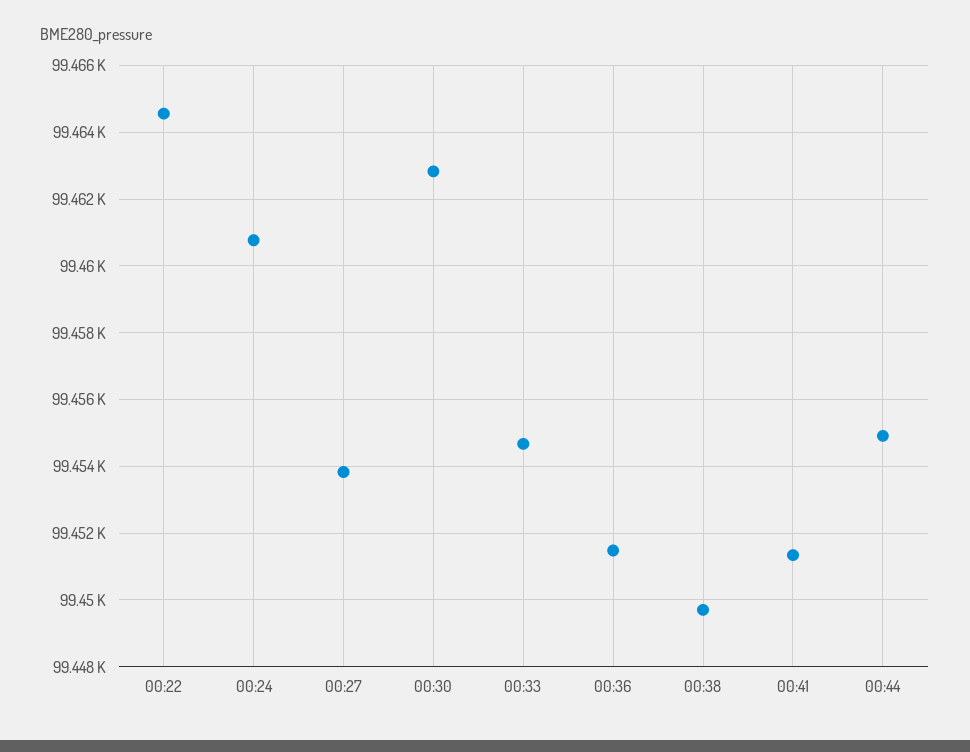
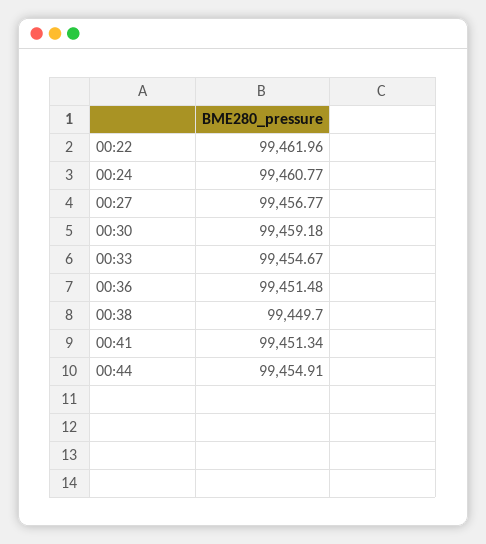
00:22: 99464.6 -> 99461.96
00:27: 99453.8 -> 99456.77
00:30: 99462.8 -> 99459.18

